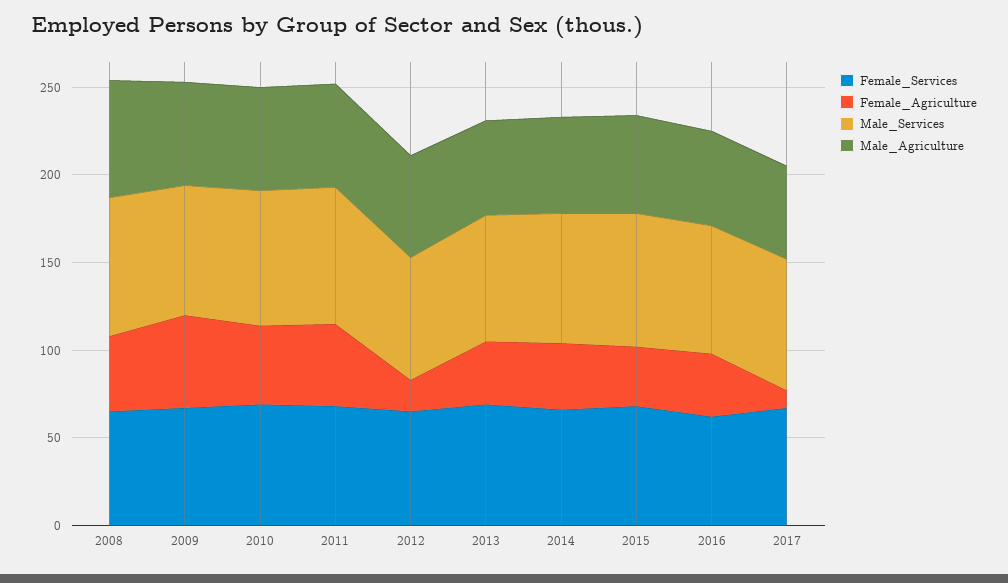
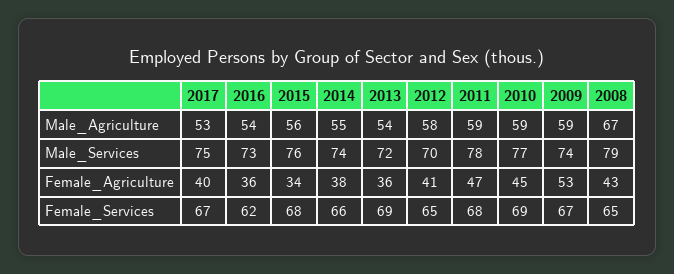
Female_Agriculture, 2012: 20 -> 41
Female_Agriculture, 2017: 10 -> 40

